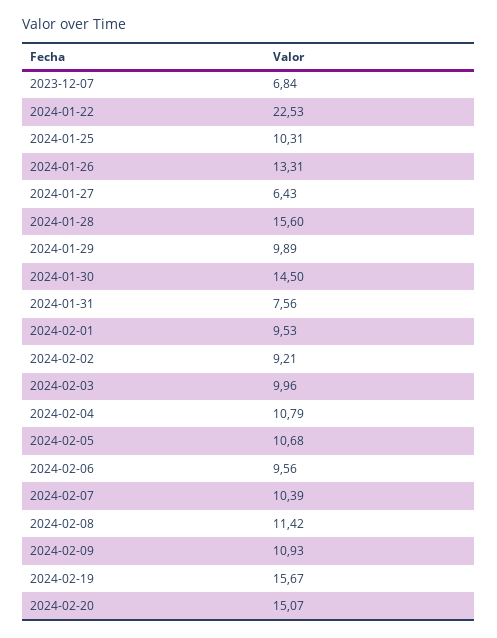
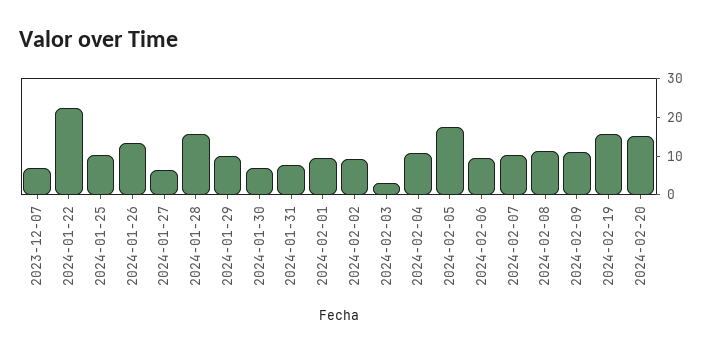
2024-01-30: 14.5 -> 7.5
2024-02-03: 9.96 -> 2.5
2024-02-05: 10.68 -> 17.5

